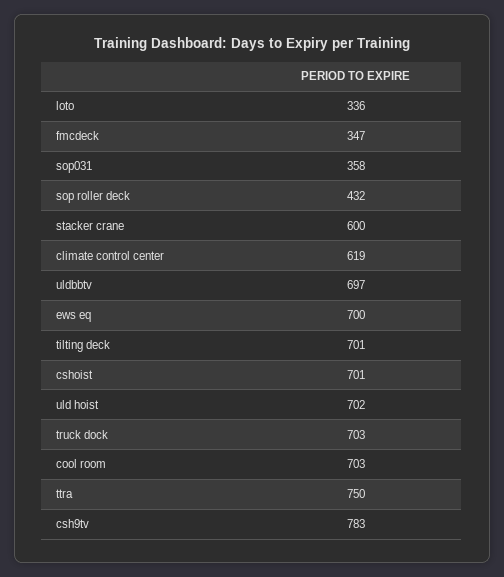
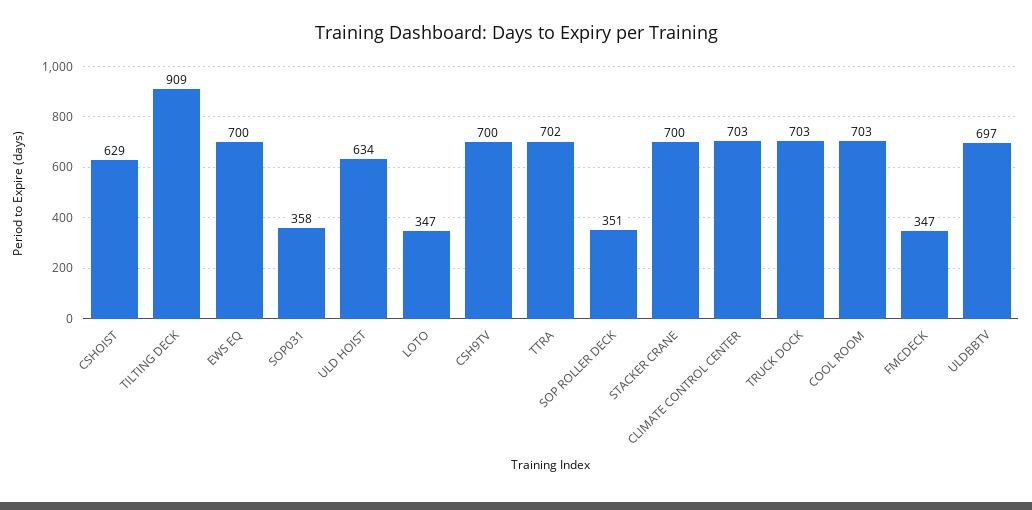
loto: 336 -> 347
sop roller deck: 432 -> 351
stacker crane: 600 -> 700
climate control center: 619 -> 703
tilting deck: 701 -> 909
cshoist: 701 -> 629
uld hoist: 702 -> 634
ttra: 750 -> 702
csh9tv: 783 -> 700

